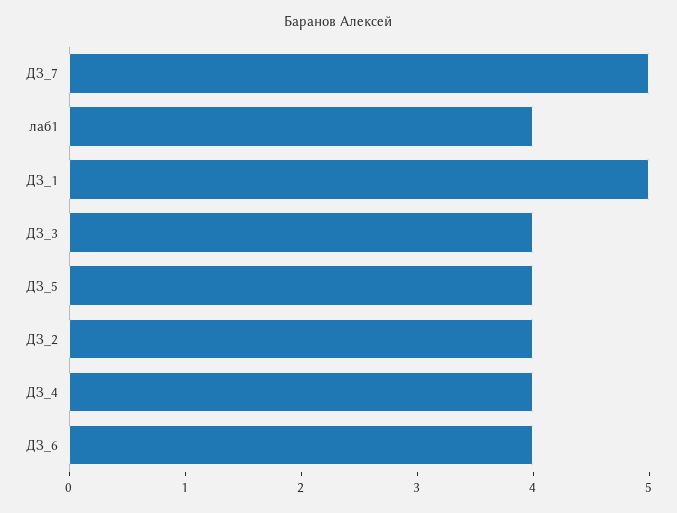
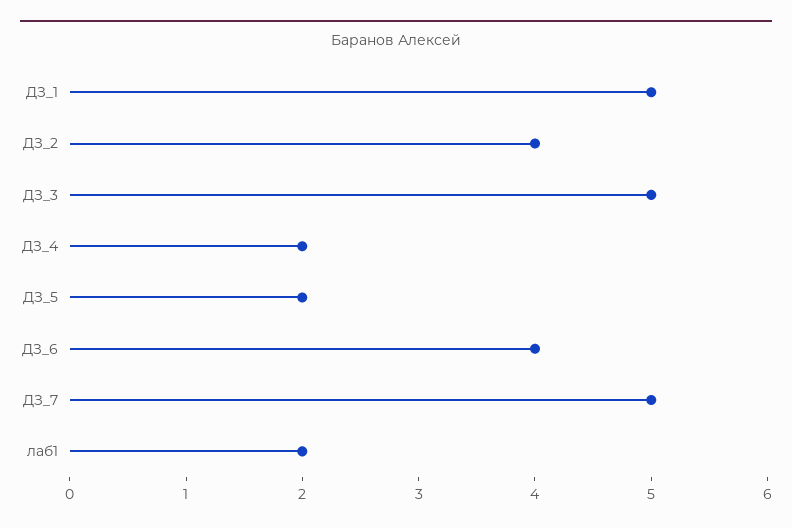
лаб1: 4 -> 2
ДЗ_3: 4 -> 5
ДЗ_5: 4 -> 2
ДЗ_4: 4 -> 2

